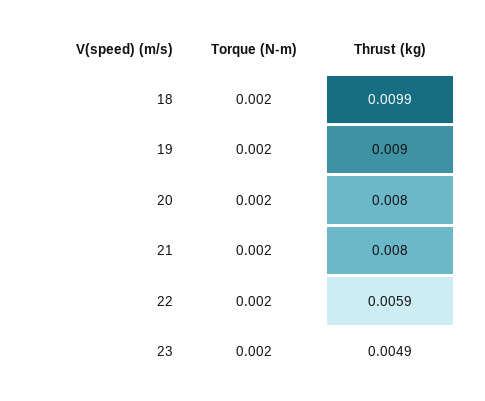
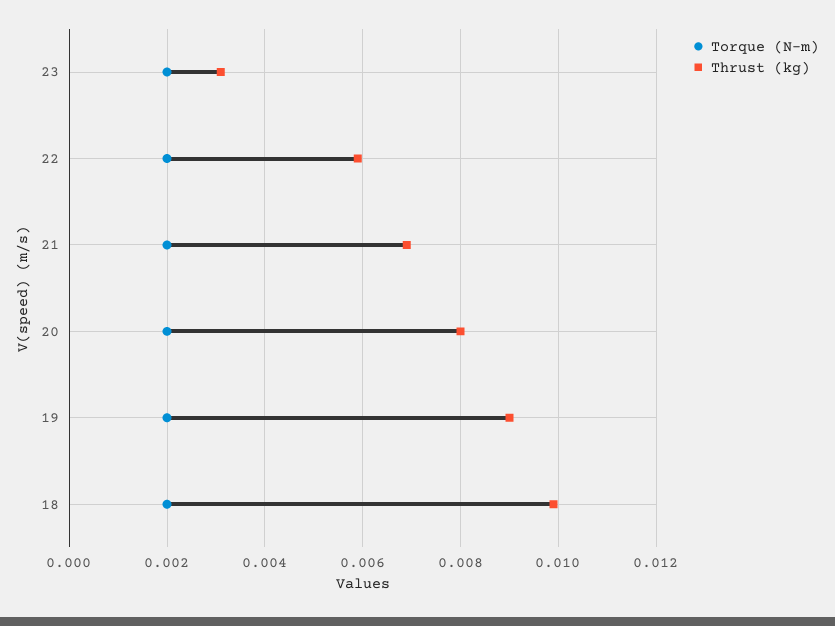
Thrust (kg), 21: 0.008 -> 0.007
Thrust (kg), 23: 0.0049 -> 0.003

